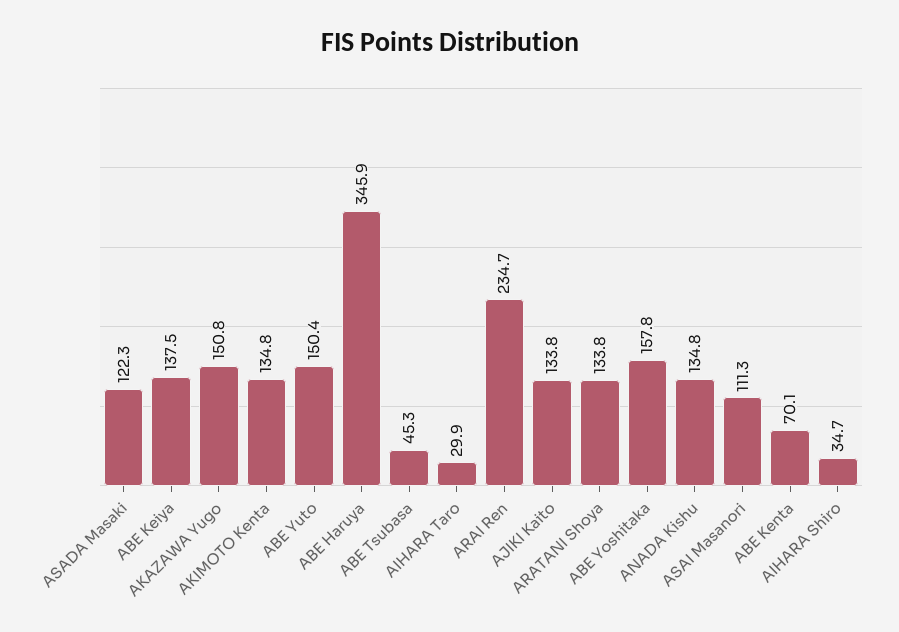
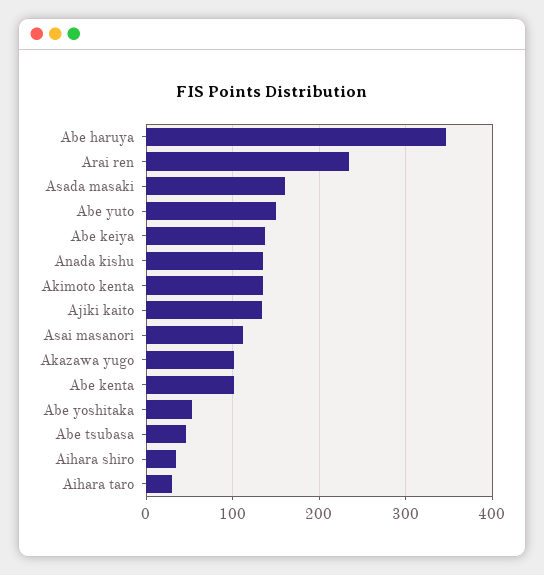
ASADA Masaki: 122.3 -> 160
AKAZAWA Yugo: 150.8 -> 100
ARATANI Shoya: 133.8 -> none
ABE Yoshitaka: 157.8 -> 50
ABE Kenta: 70.1 -> 100

